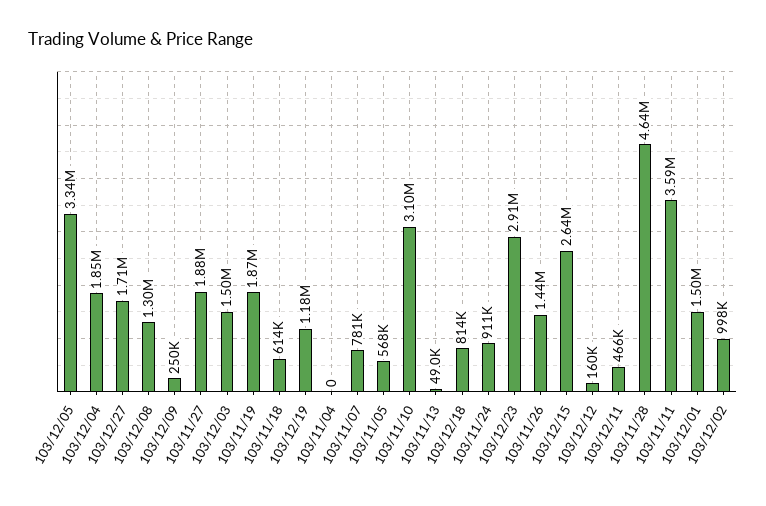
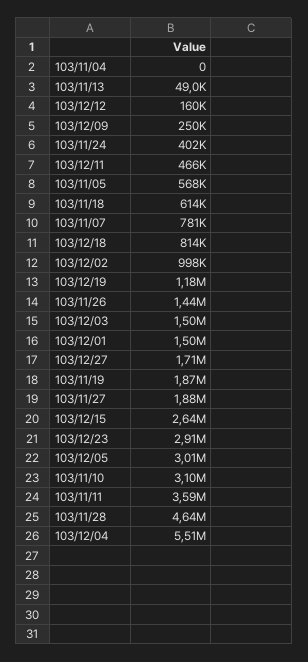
103/12/05: 3340000 -> 3010000
103/12/04: 1850000 -> 5510000
103/12/08: 1300000 -> none
103/11/24: 911000 -> 402000

